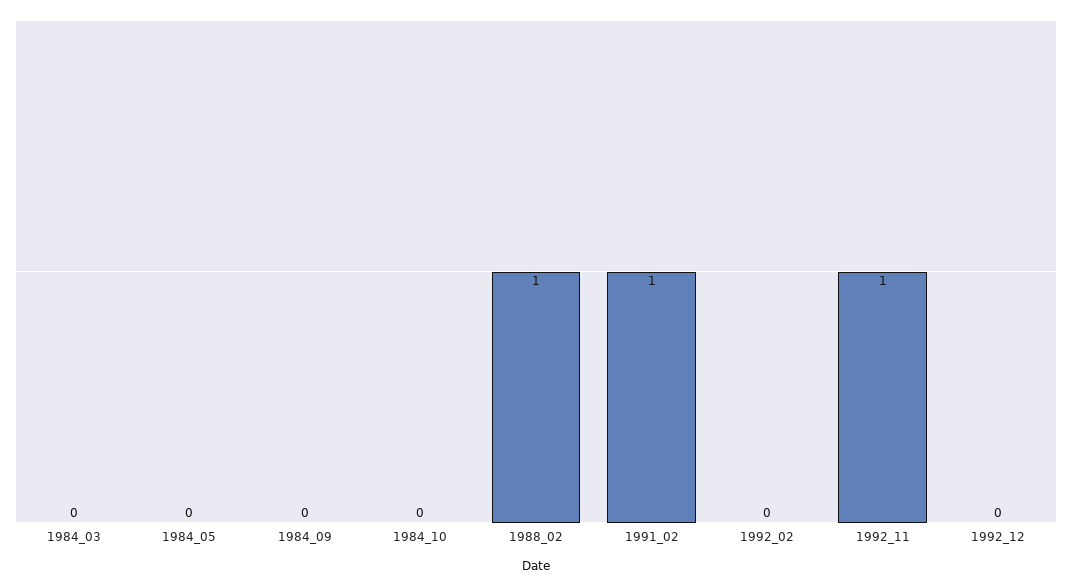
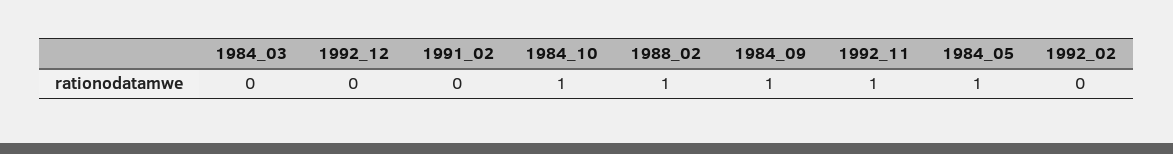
1984_05: 0 -> 1
1984_09: 0 -> 1
1984_10: 0 -> 1
1991_02: 1 -> 0

